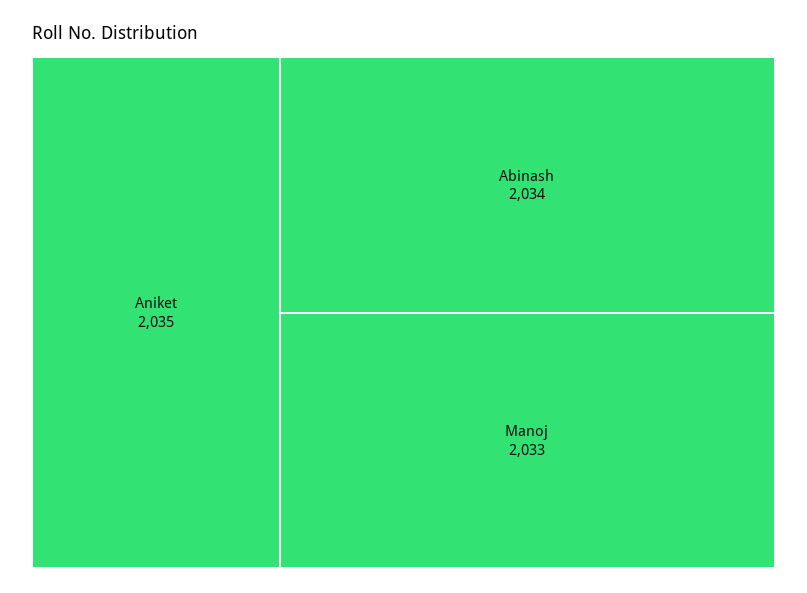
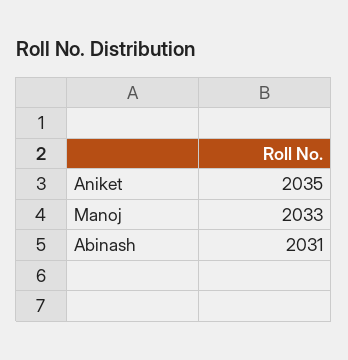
Abinash: 2034 -> 2031

